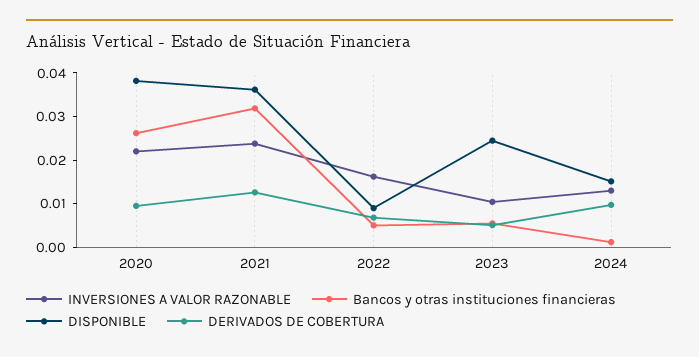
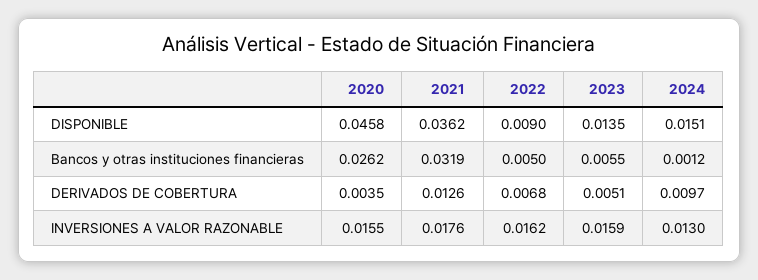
INVERSIONES A VALOR RAZONABLE, 2020: 0.022 -> 0.0155
DISPONIBLE, 2020: 0.038 -> 0.0458
DERIVADOS DE COBERTURA, 2020: 0.01 -> 0.0035
INVERSIONES A VALOR RAZONABLE, 2021: 0.024 -> 0.0176
INVERSIONES A VALOR RAZONABLE, 2023: 0.01 -> 0.0159
DISPONIBLE, 2023: 0.024 -> 0.0135

